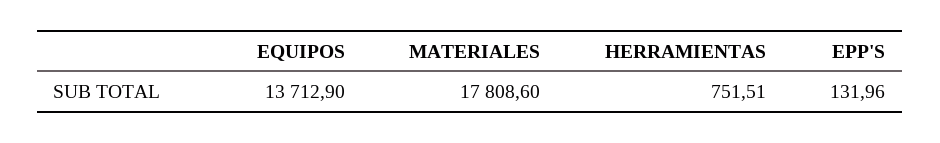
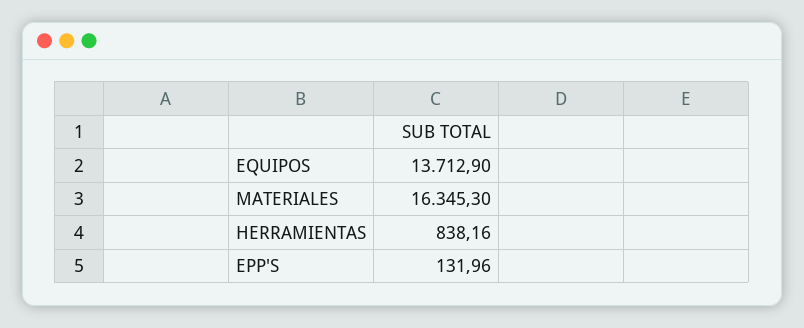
MATERIALES: 17808.6 -> 16345.3
HERRAMIENTAS: 751.51 -> 838.16

